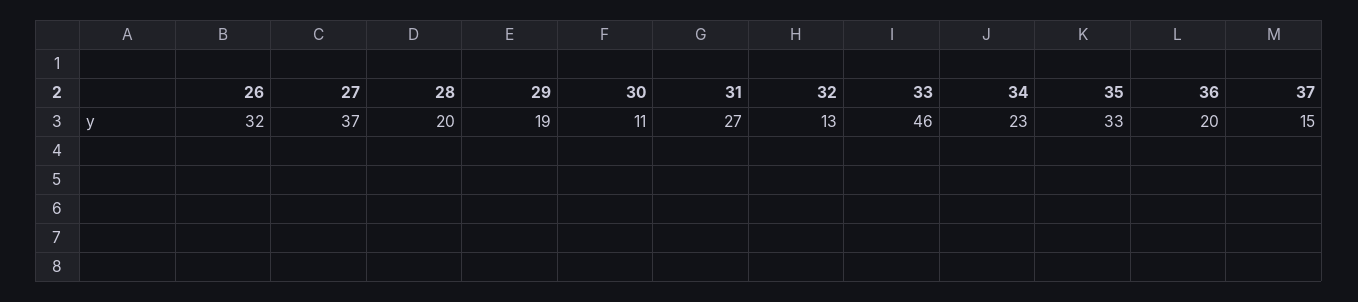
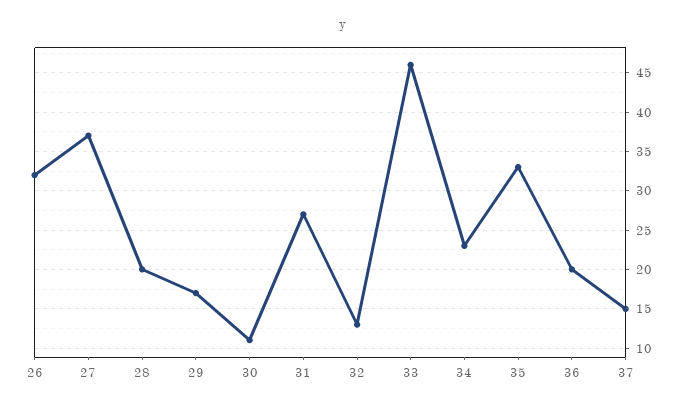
29: 19 -> 17

